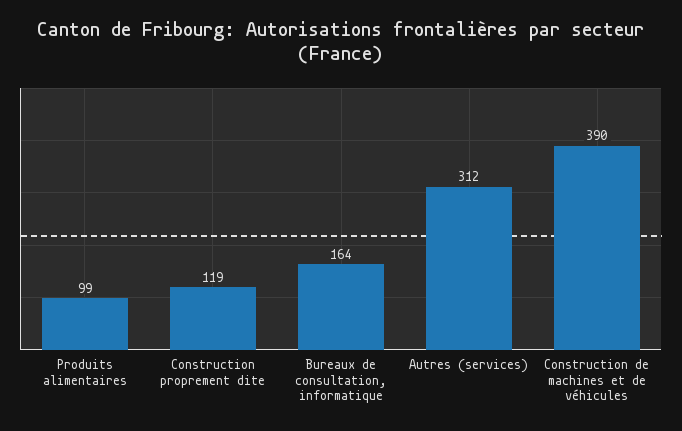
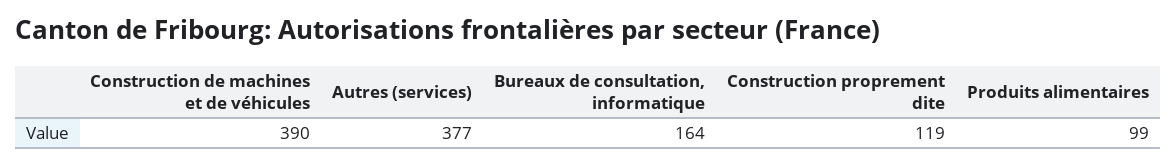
Autres (services): 312 -> 377

